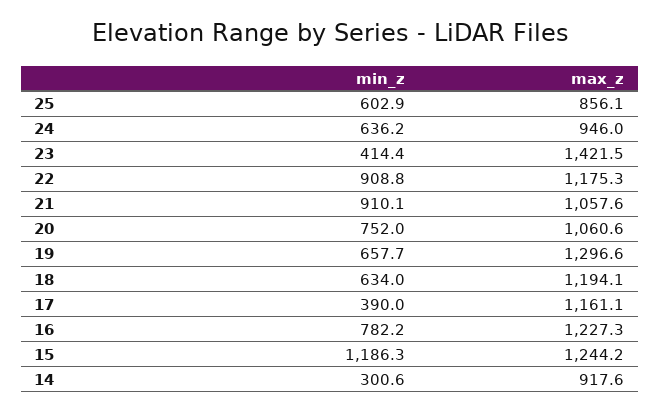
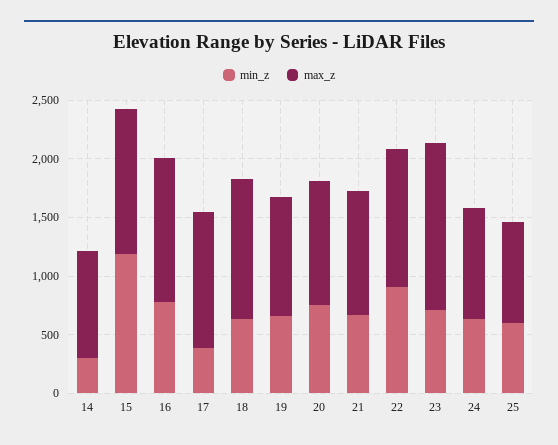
min_z, 23: 414.4 -> 700
min_z, 21: 910.1 -> 700
max_z, 19: 1296.6 -> 1000

